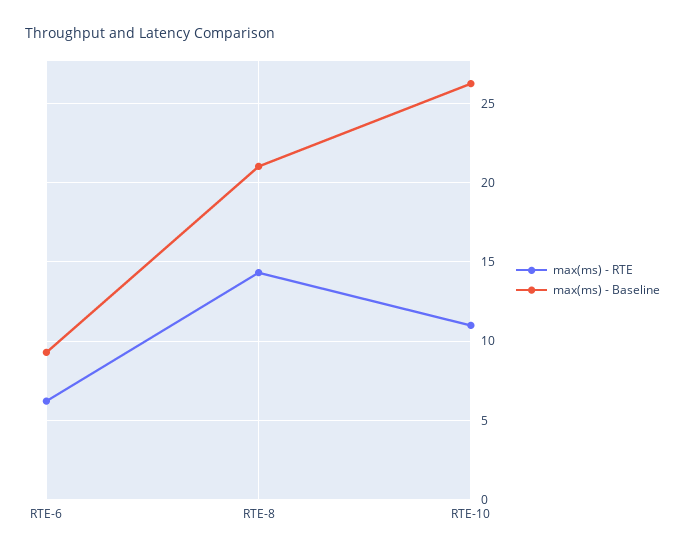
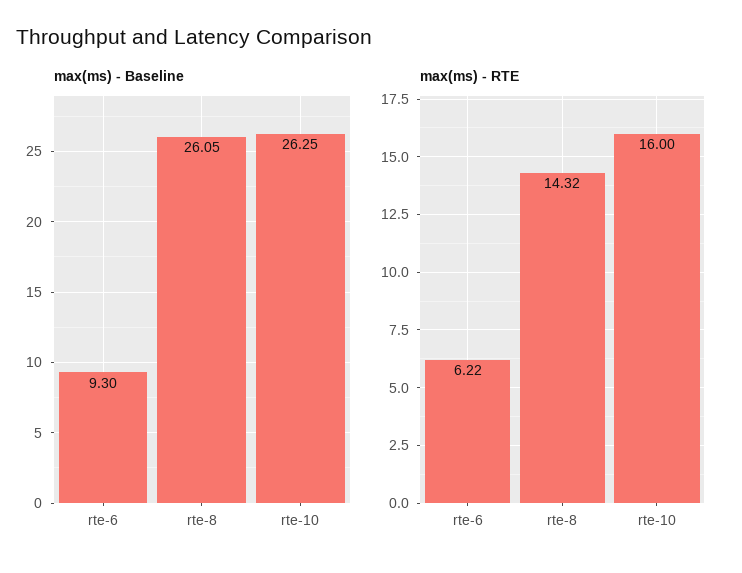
max(ms) - Baseline, RTE-8: 21 -> 26.05
max(ms) - RTE, RTE-10: 11 -> 16

